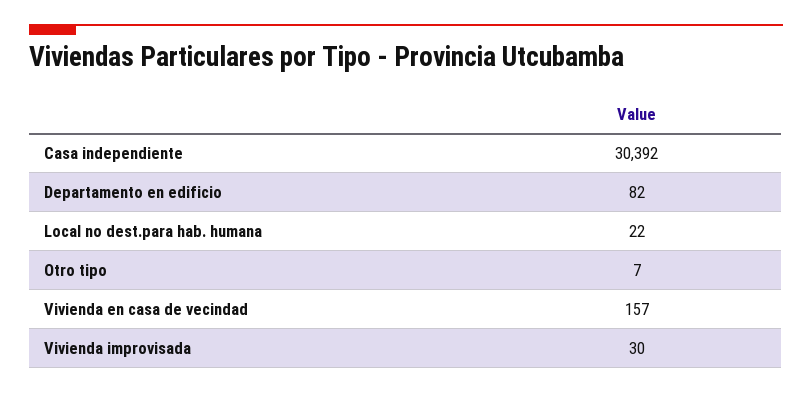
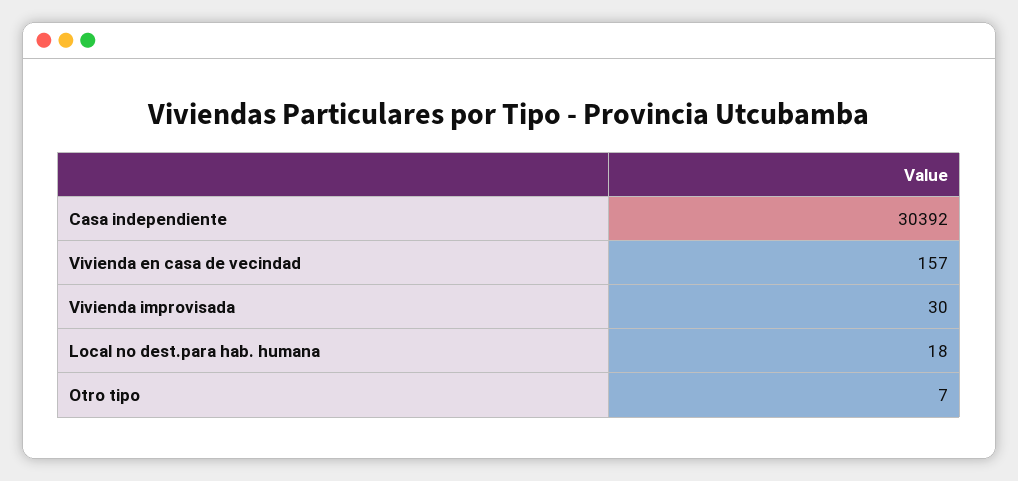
Departamento en edificio: 82 -> none
Local no dest.para hab. humana: 22 -> 18

